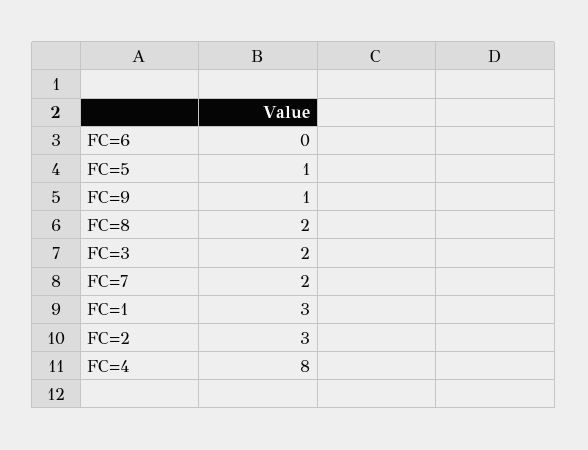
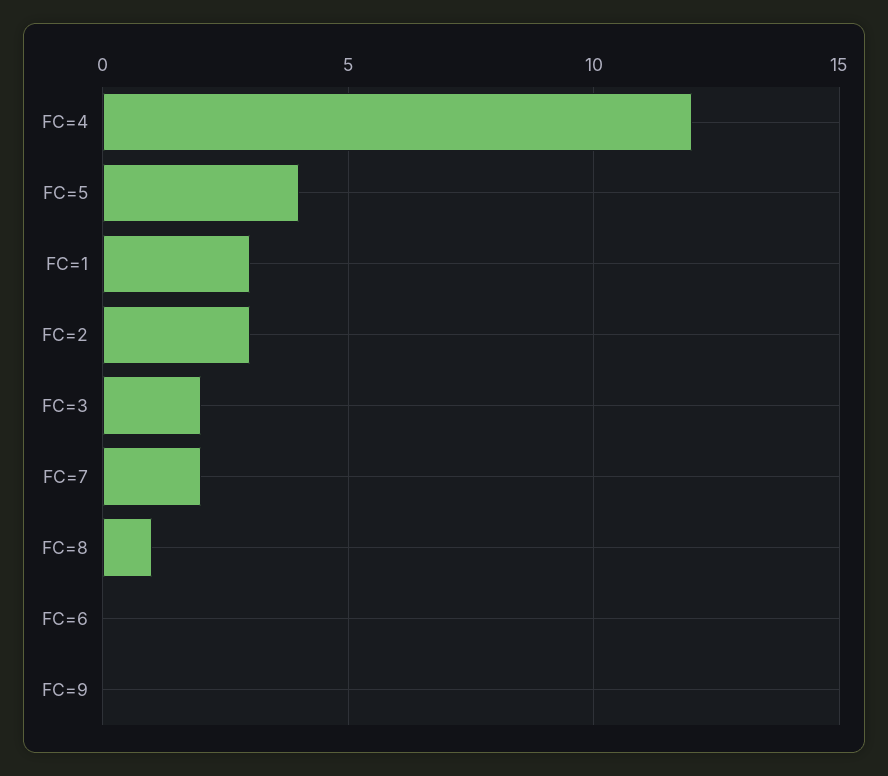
FC=5: 1 -> 4
FC=9: 1 -> 0
FC=8: 2 -> 1
FC=4: 8 -> 12

